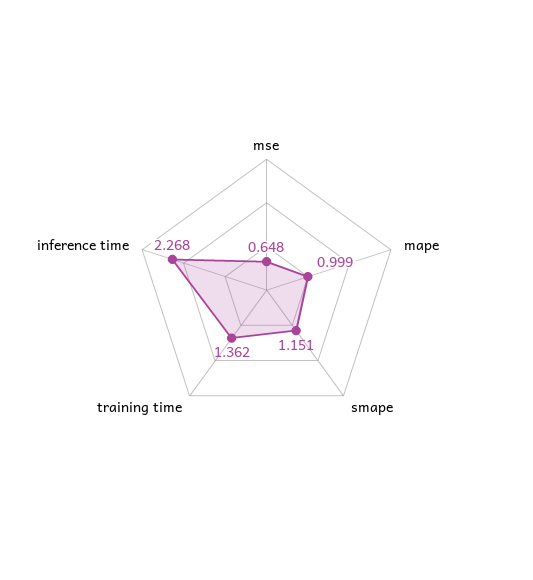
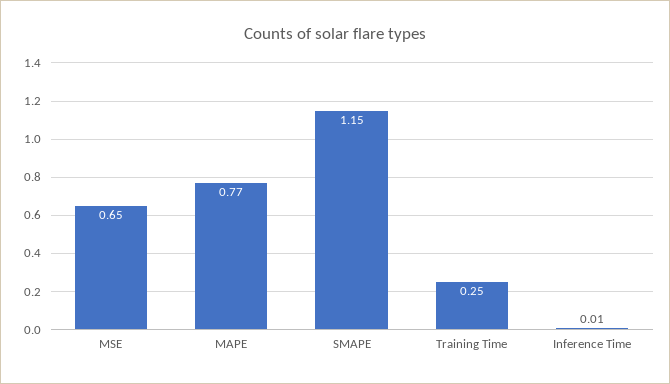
mape: 0.999 -> 0.77
training time: 1.362 -> 0.25
inference time: 2.268 -> 0.01

